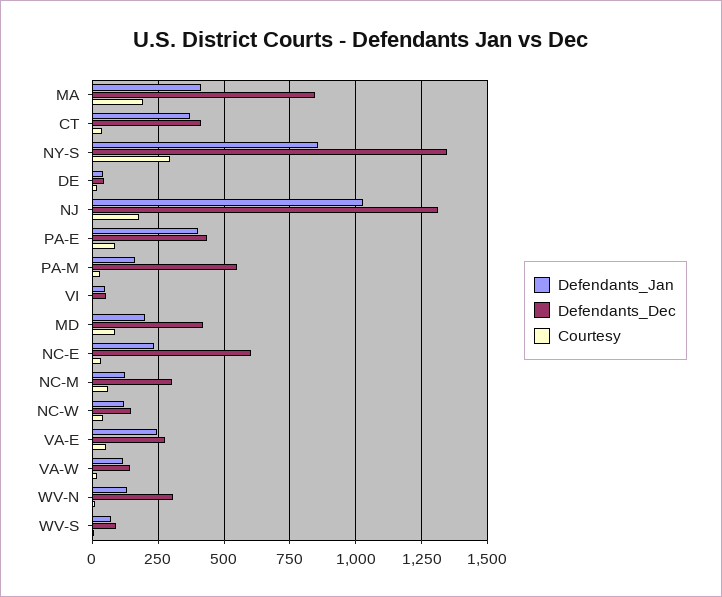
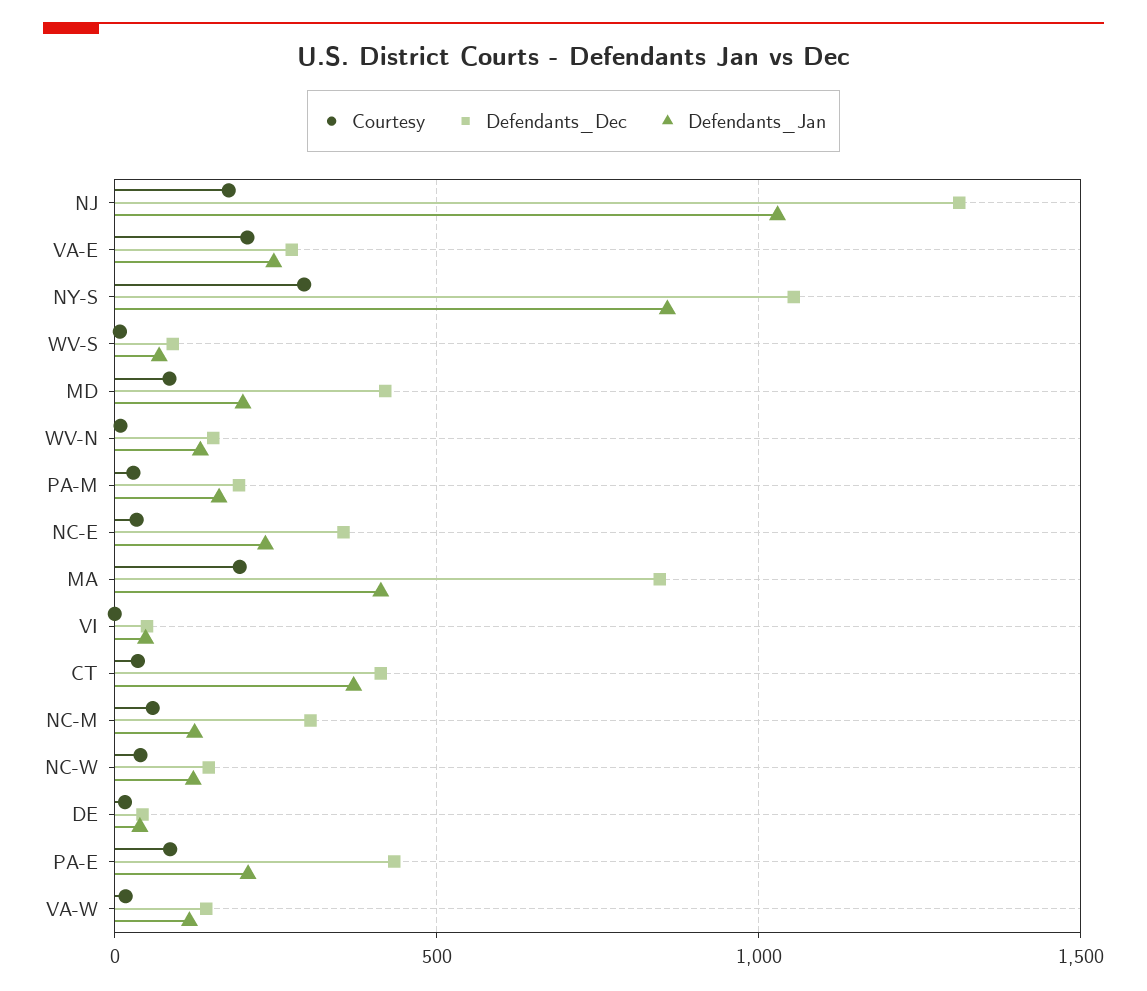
Defendants_Dec, NY-S: 1350 -> 1050
Defendants_Jan, PA-E: 400 -> 200
Defendants_Dec, PA-M: 550 -> 200
Defendants_Dec, NC-E: 600 -> 350
Courtesy, VA-E: 50 -> 200
Defendants_Dec, WV-N: 300 -> 150

